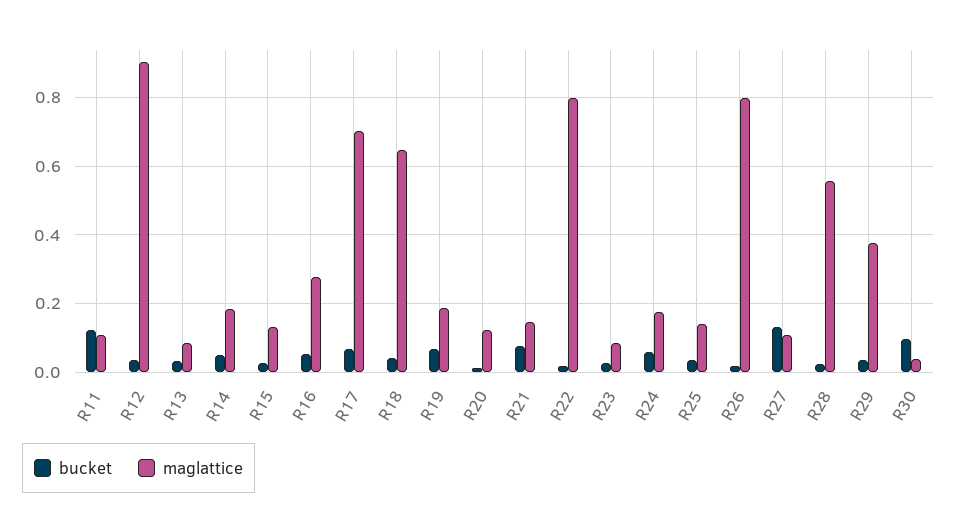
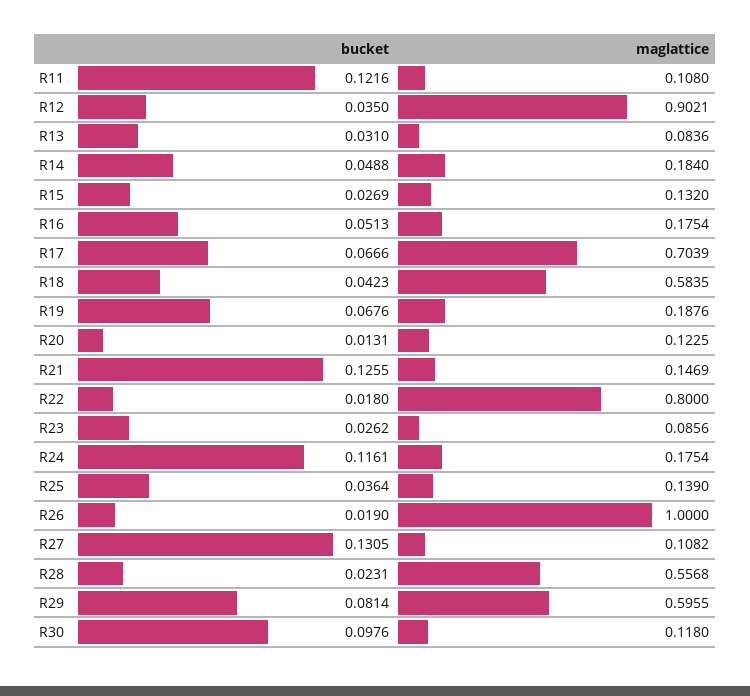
maglattice, R16: 0.28 -> 0.1754
maglattice, R18: 0.64 -> 0.5835
bucket, R21: 0.08 -> 0.1255
bucket, R24: 0.06 -> 0.1161
maglattice, R26: 0.8 -> 1
bucket, R29: 0.04 -> 0.0814
maglattice, R29: 0.38 -> 0.5955
maglattice, R30: 0.04 -> 0.118

